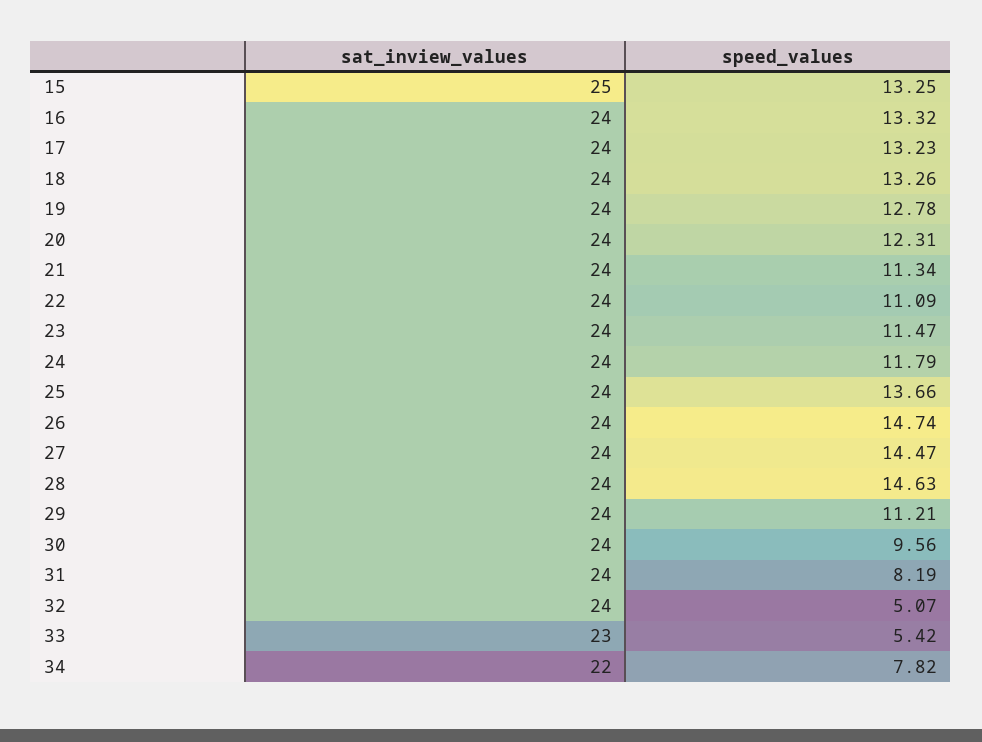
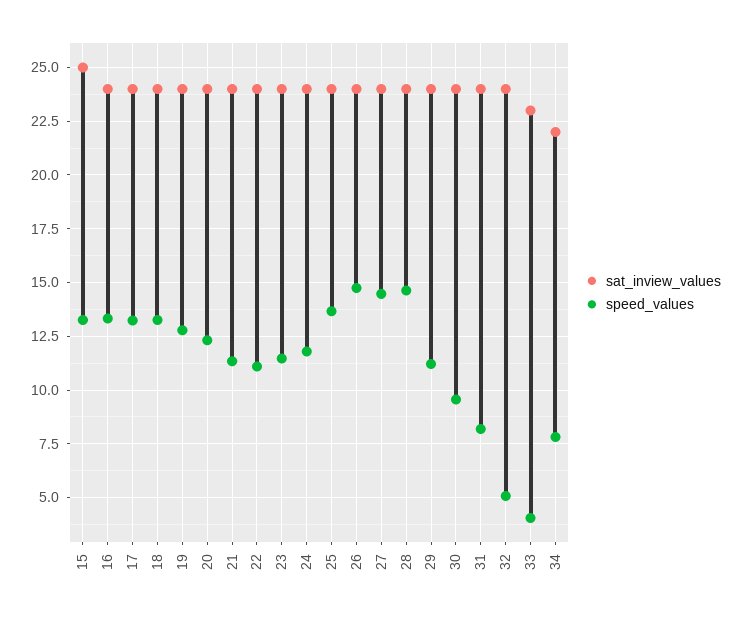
speed_values, 33: 5.42 -> 4

